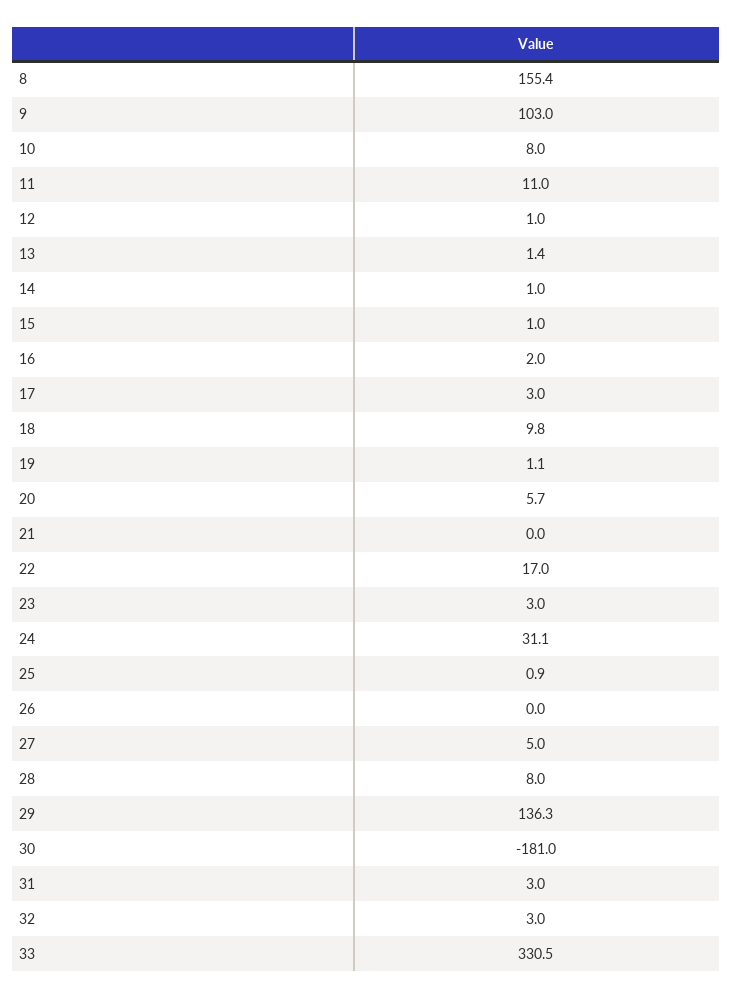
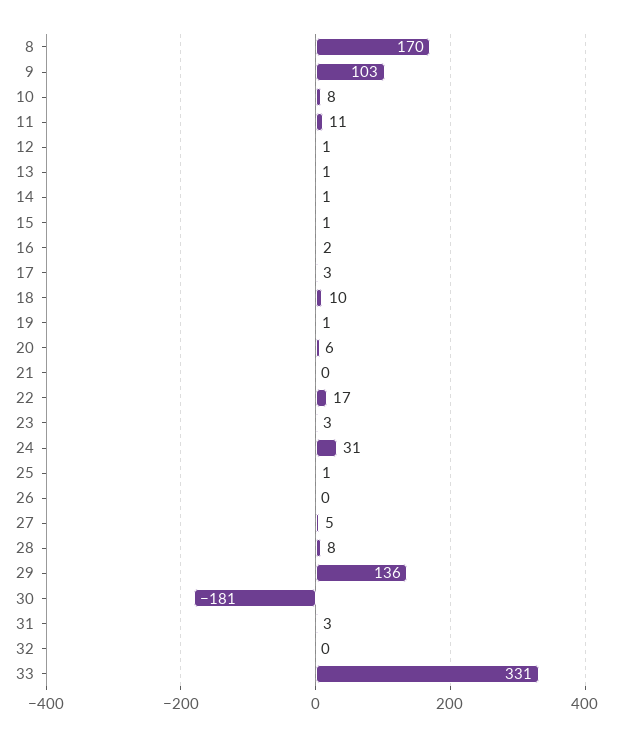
8: 155.4 -> 170
32: 3 -> 0

